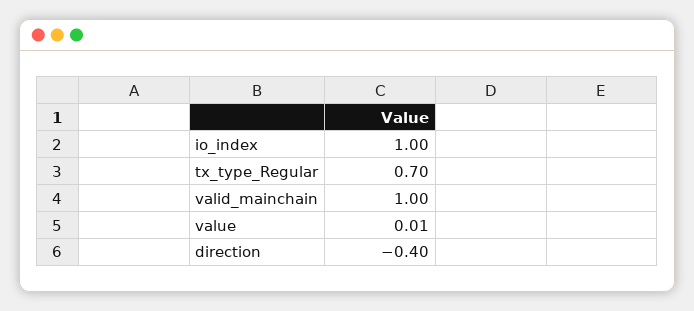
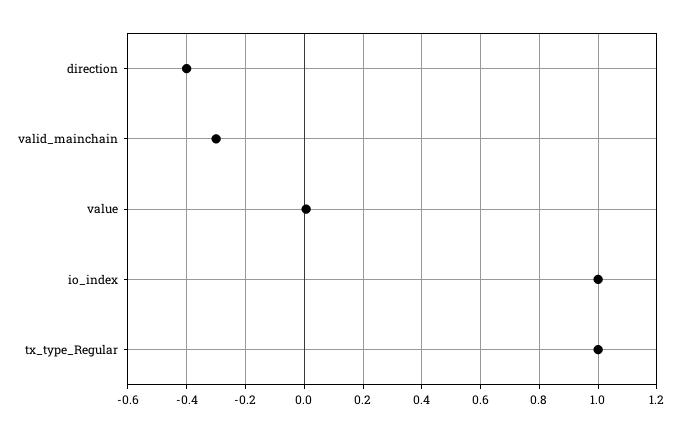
tx_type_Regular: 0.7 -> 1
valid_mainchain: 1 -> -0.3

